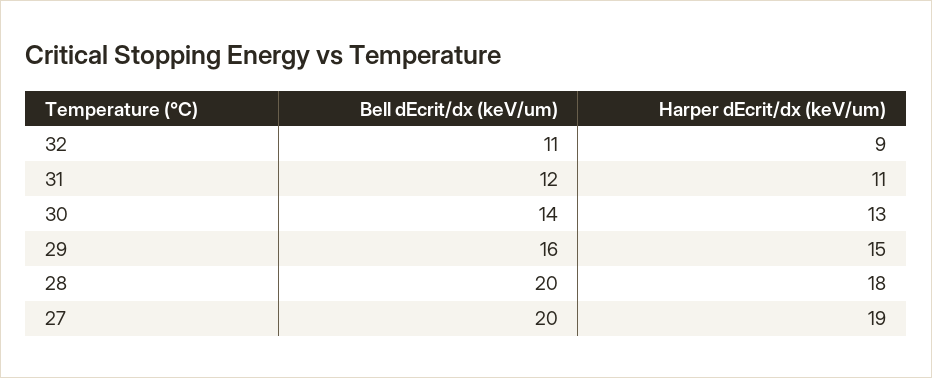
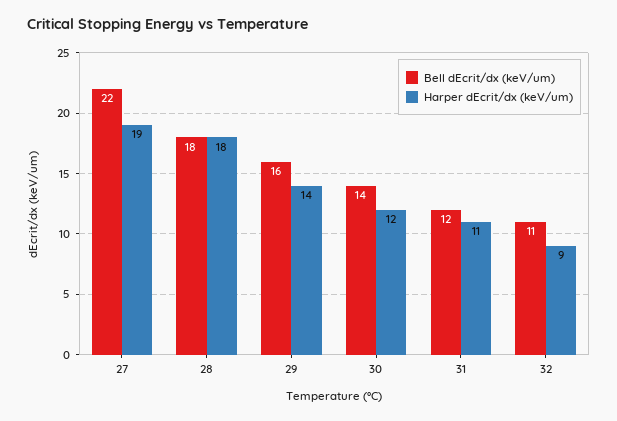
Harper dEcrit/dx (keV/um), 30: 13 -> 12
Harper dEcrit/dx (keV/um), 29: 15 -> 14
Bell dEcrit/dx (keV/um), 28: 20 -> 18
Bell dEcrit/dx (keV/um), 27: 20 -> 22

